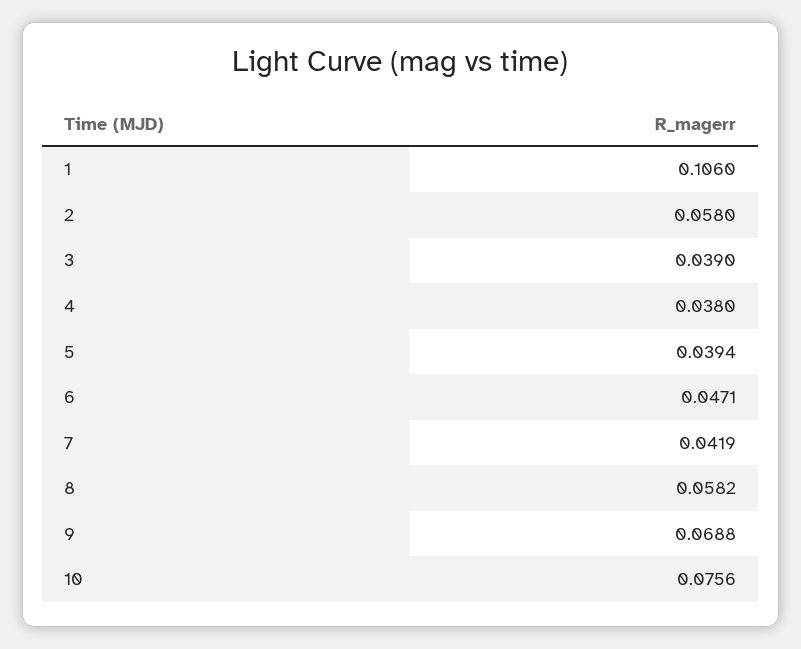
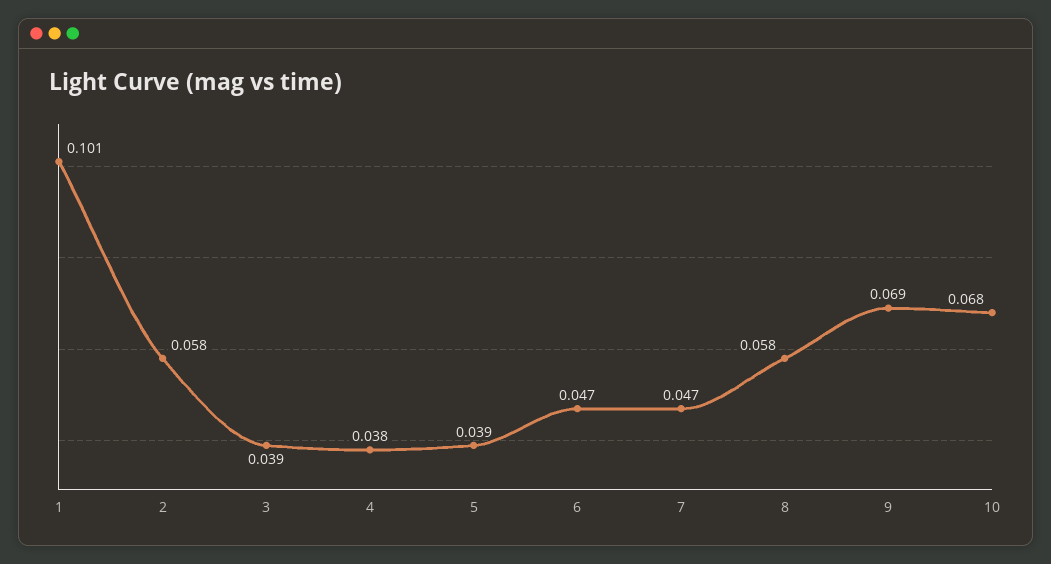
1: 0.106 -> 0.101
7: 0.0419 -> 0.047
10: 0.0756 -> 0.068

